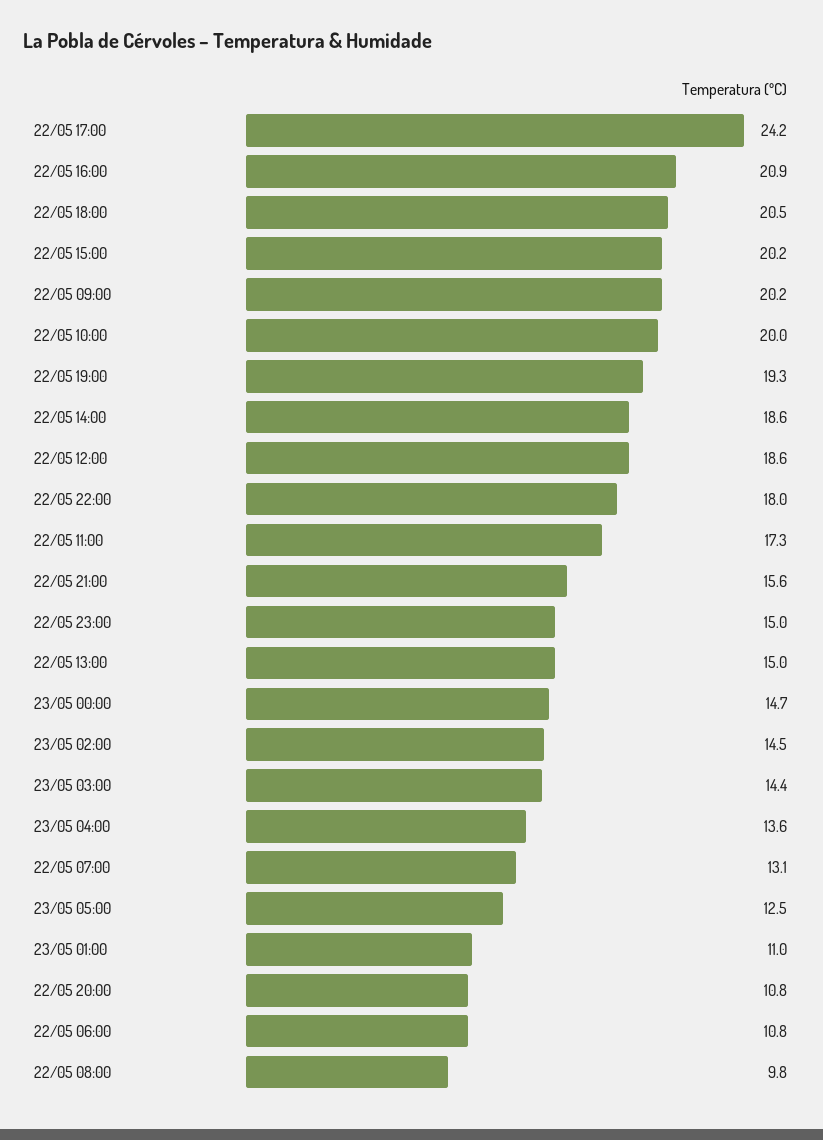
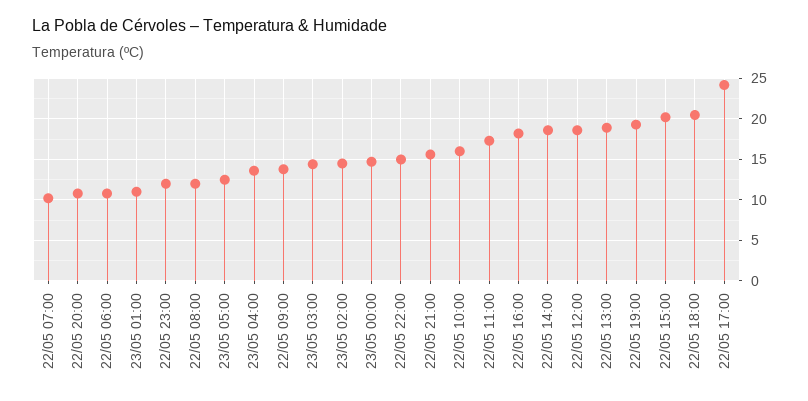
22/05 16:00: 20.9 -> 18
22/05 09:00: 20.2 -> 14
22/05 10:00: 20 -> 16
22/05 22:00: 18 -> 15
22/05 23:00: 15 -> 12
22/05 13:00: 15 -> 19
22/05 07:00: 13.1 -> 10
22/05 08:00: 9.8 -> 12

